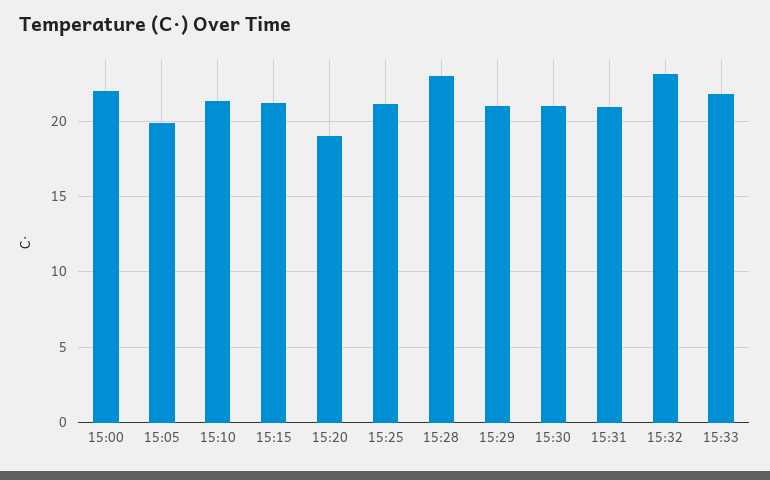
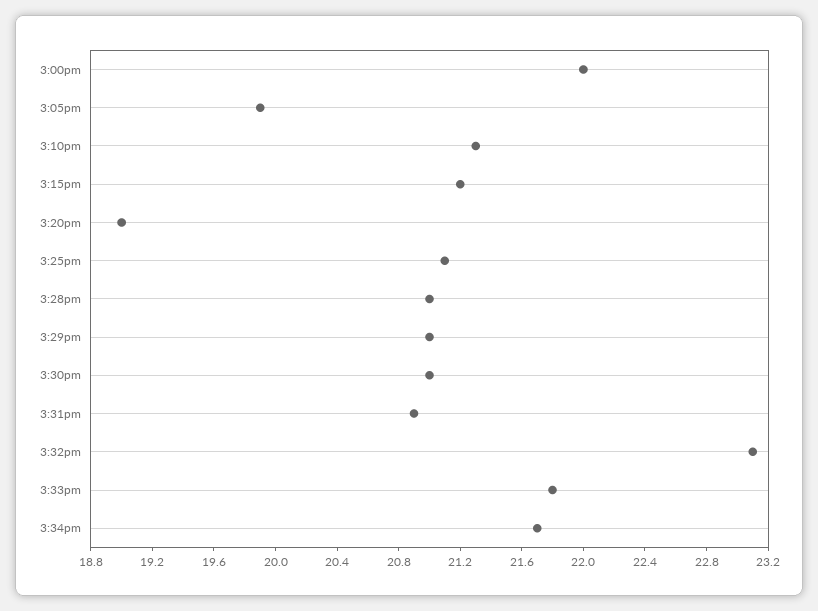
15:28: 23 -> 21
3:34pm: none -> 21.7

